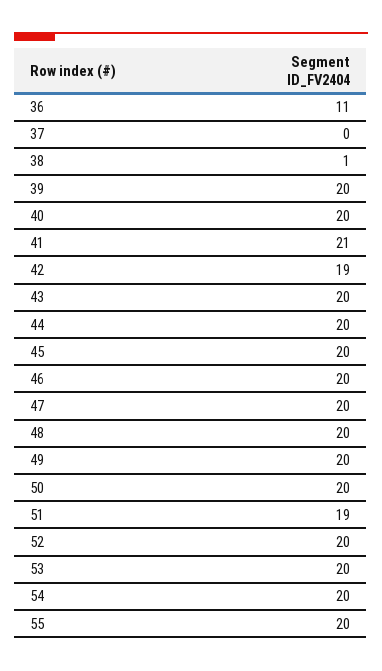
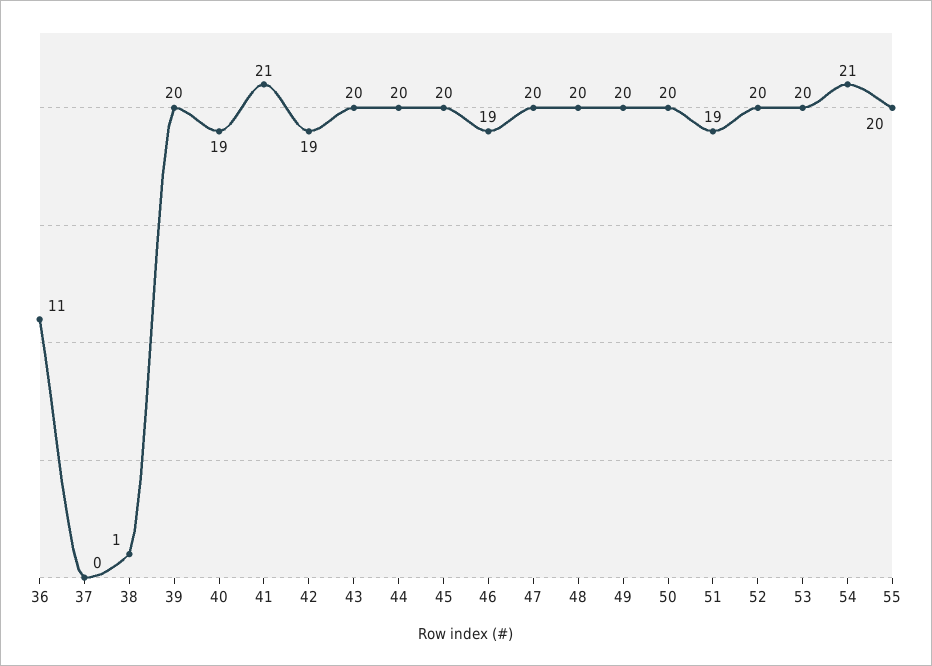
40: 20 -> 19
46: 20 -> 19
54: 20 -> 21

